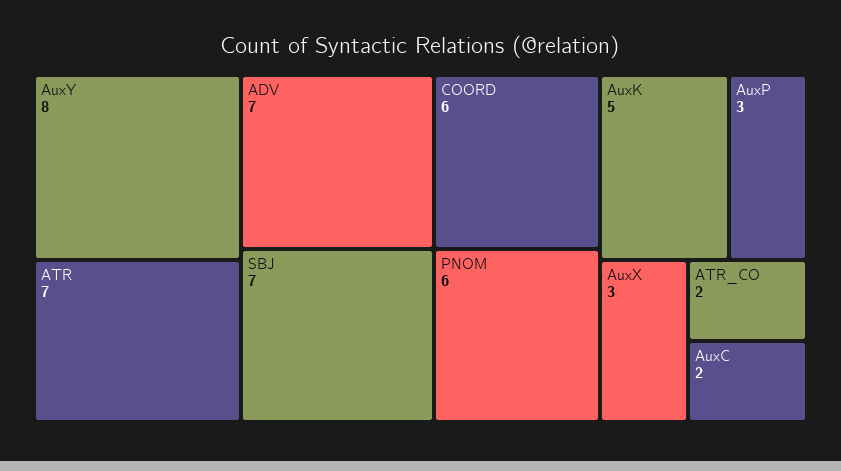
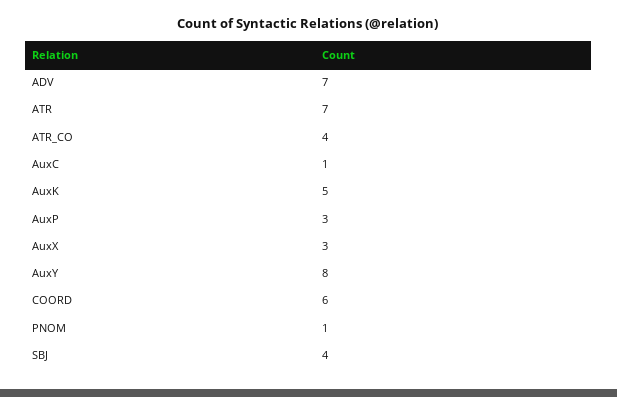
SBJ: 7 -> 4
PNOM: 6 -> 1
ATR_CO: 2 -> 4
AuxC: 2 -> 1

